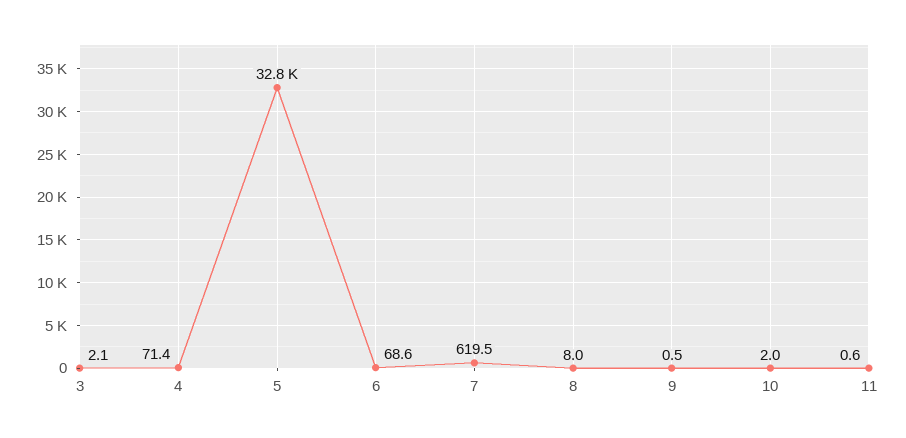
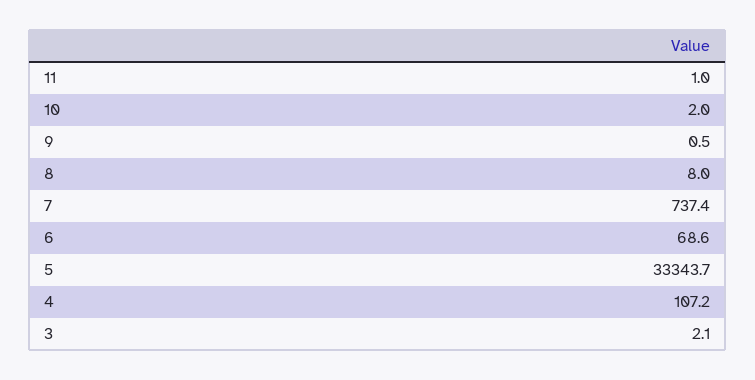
4: 71.4 -> 107.2
5: 32800 -> 33343.7
7: 619.5 -> 737.4
11: 0.6 -> 1

